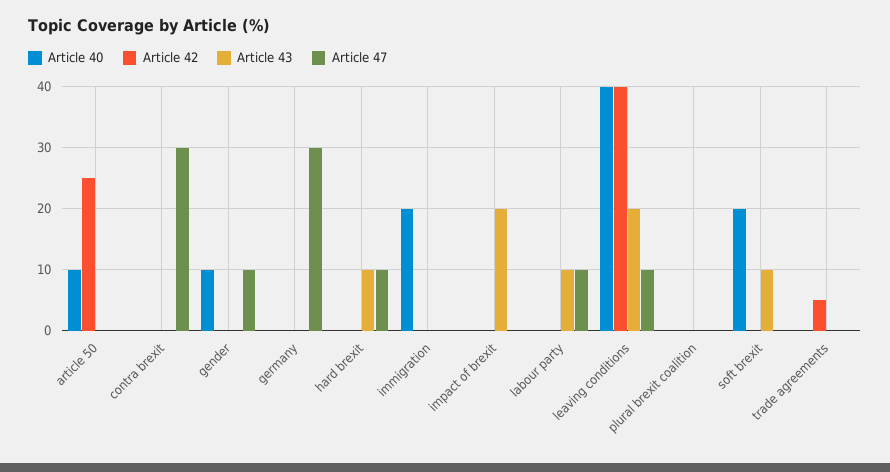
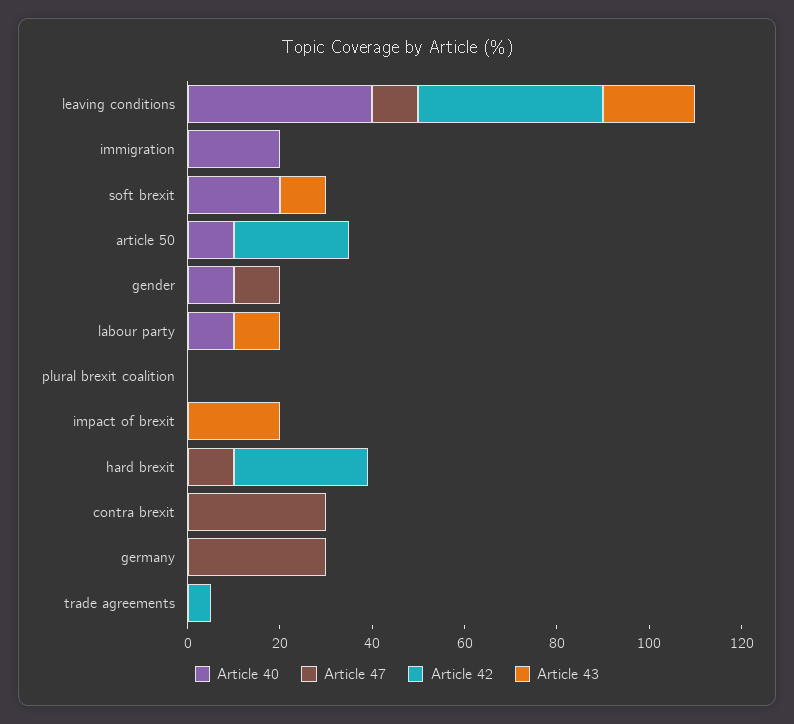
Article 42, hard brexit: 0 -> 30
Article 43, hard brexit: 10 -> 0
Article 40, labour party: 0 -> 10
Article 47, labour party: 10 -> 0

